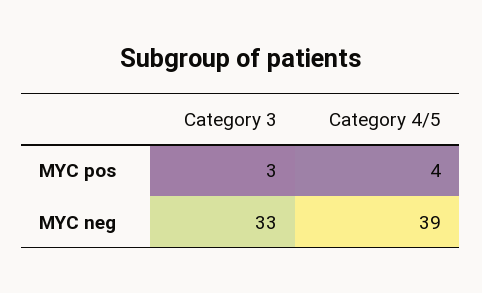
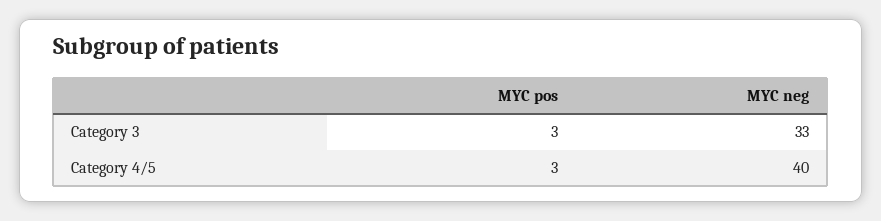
Category 4/5, MYC pos: 4 -> 3
Category 4/5, MYC neg: 39 -> 40

